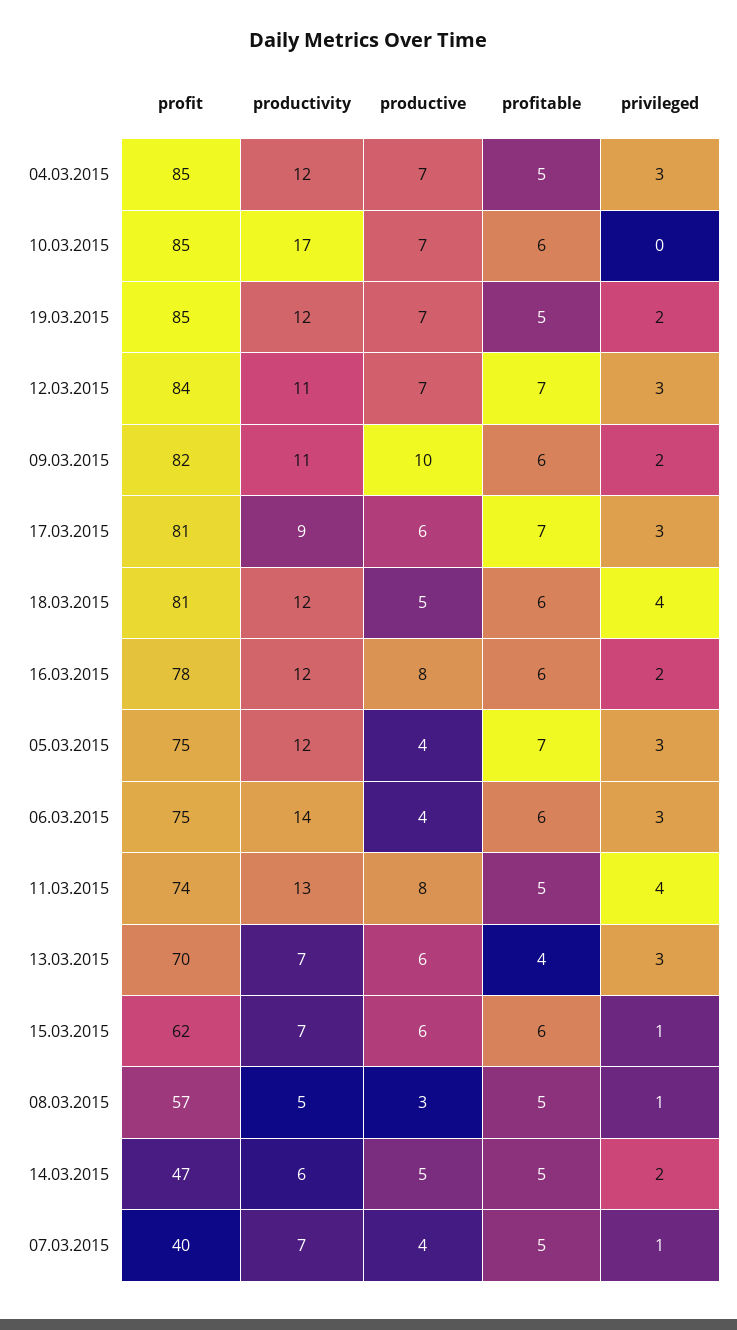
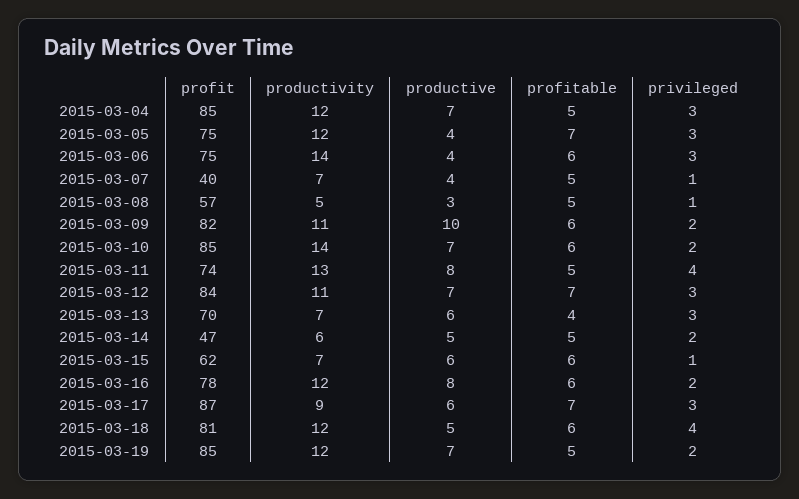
productivity, 10.03.2015: 17 -> 14
privileged, 10.03.2015: 0 -> 2
profit, 17.03.2015: 81 -> 87

